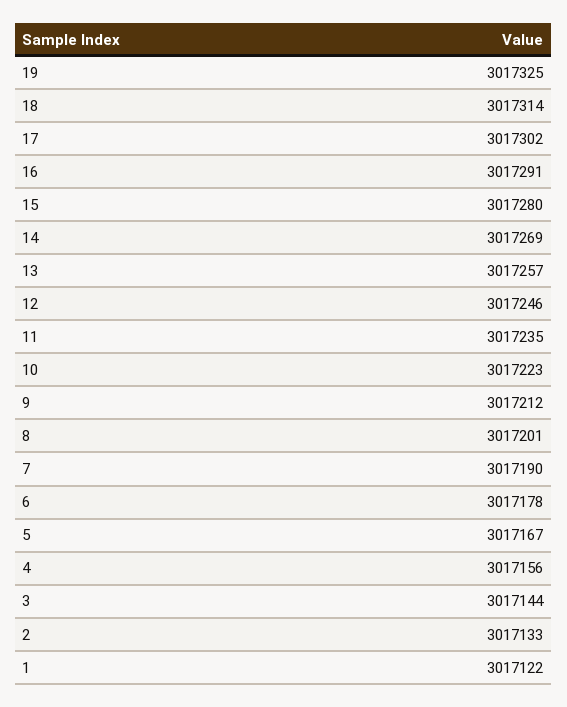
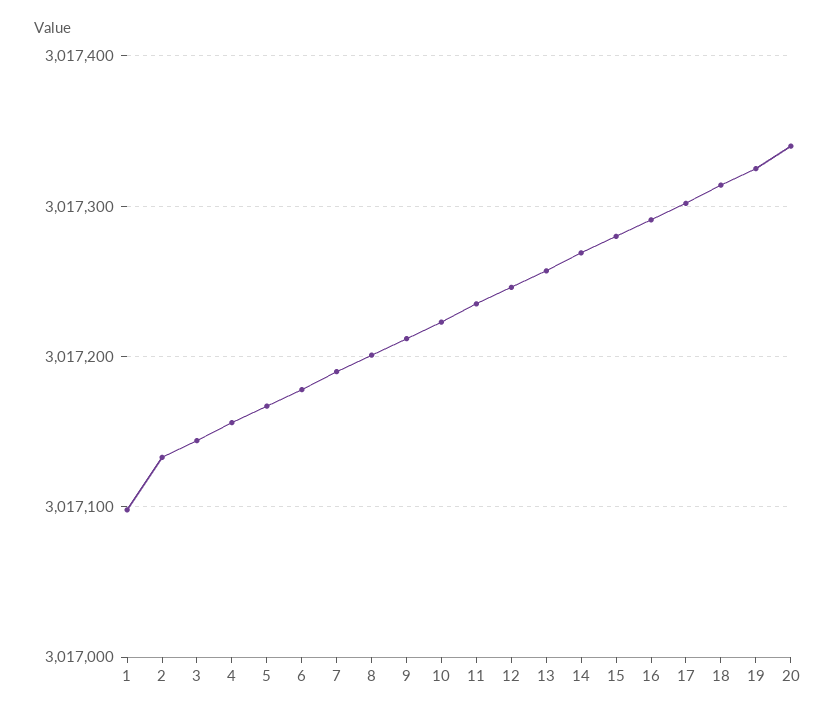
1: 3017122 -> 3017100
20: none -> 3017340

